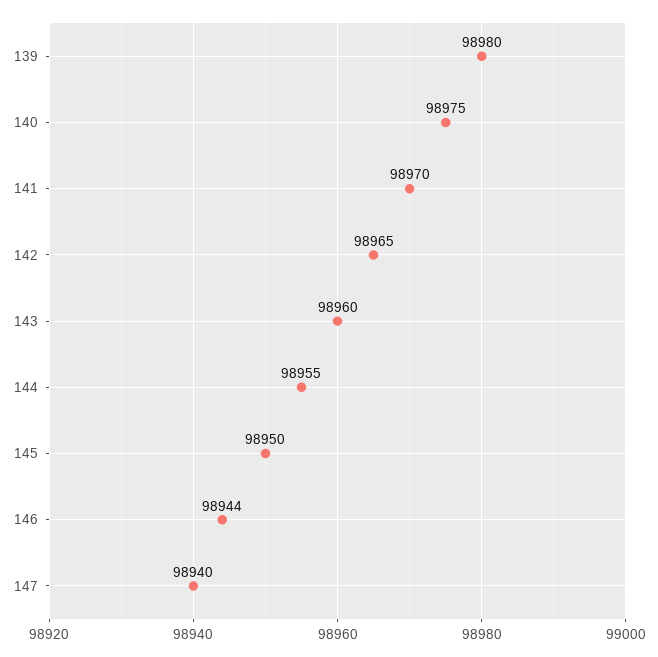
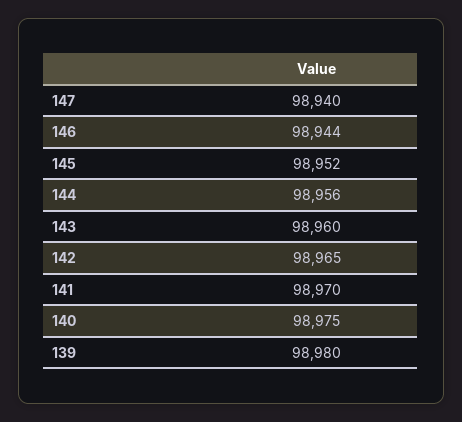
144: 98955 -> 98956
145: 98950 -> 98952

